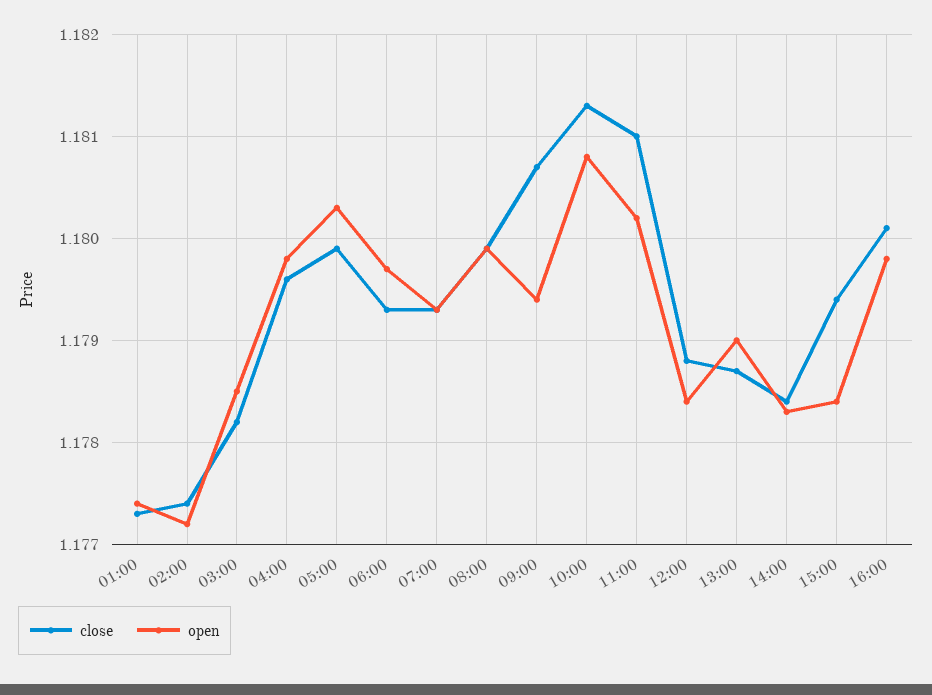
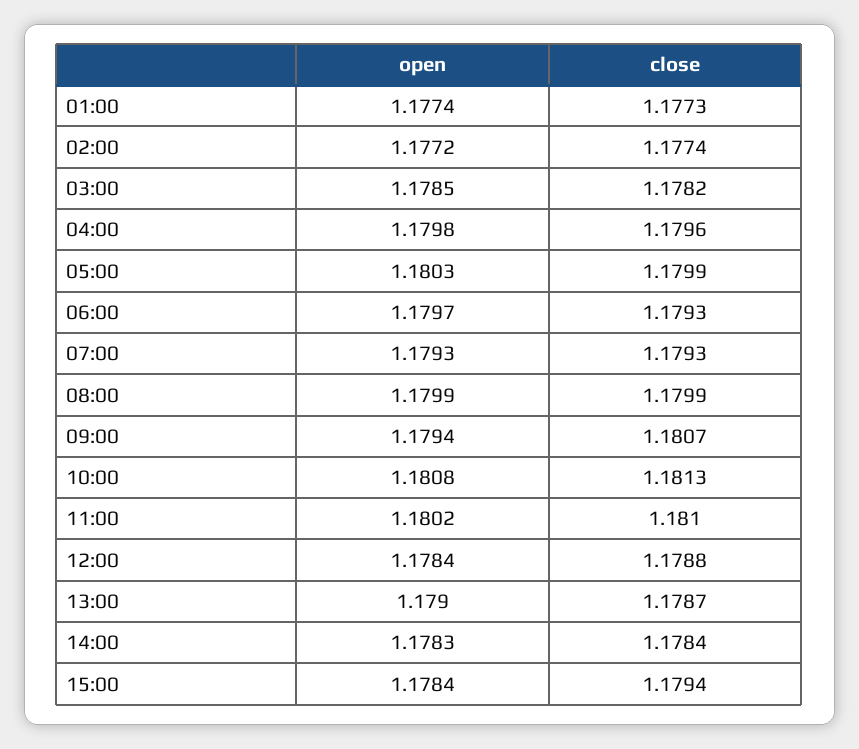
close, 16:00: 1.1801 -> none
open, 16:00: 1.1798 -> none

